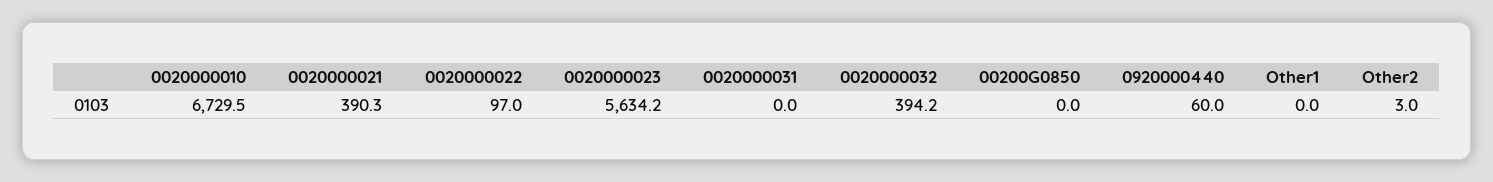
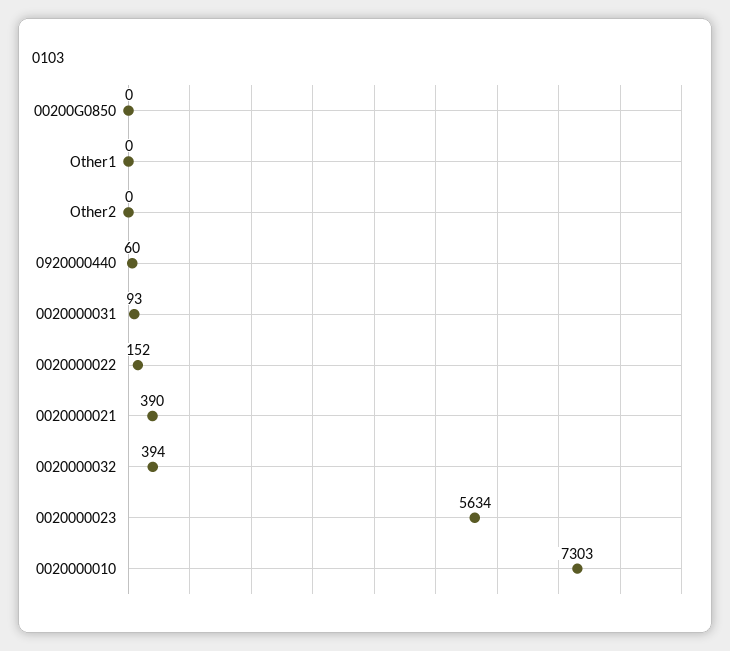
0020000010: 6729.5 -> 7303
0020000022: 97 -> 152
0020000031: 0 -> 93
Other2: 3 -> 0

